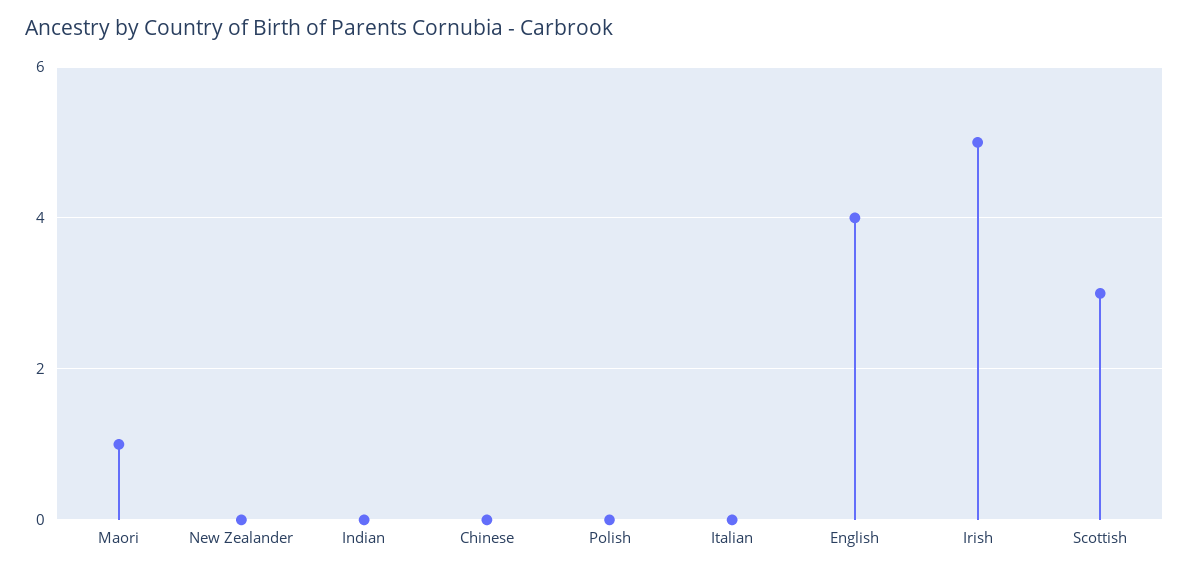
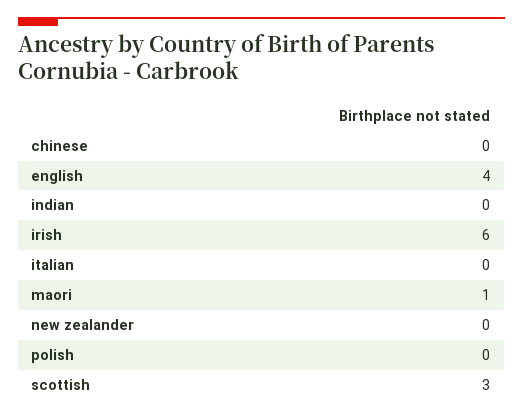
Irish: 5 -> 6

